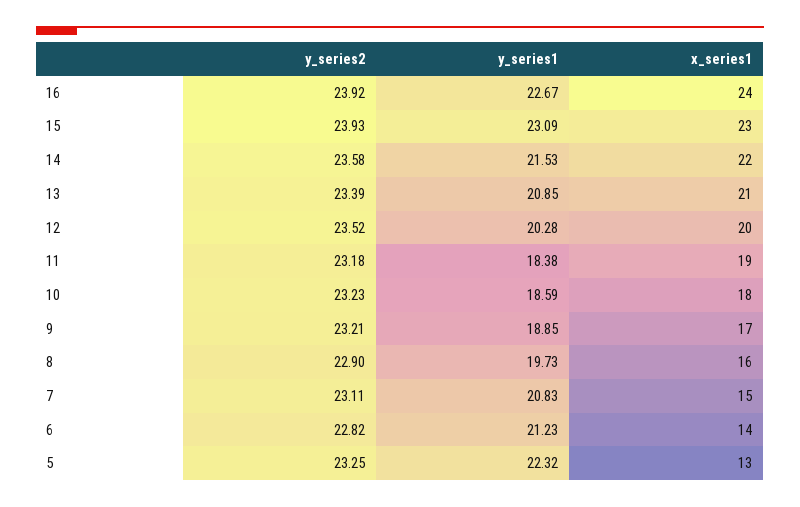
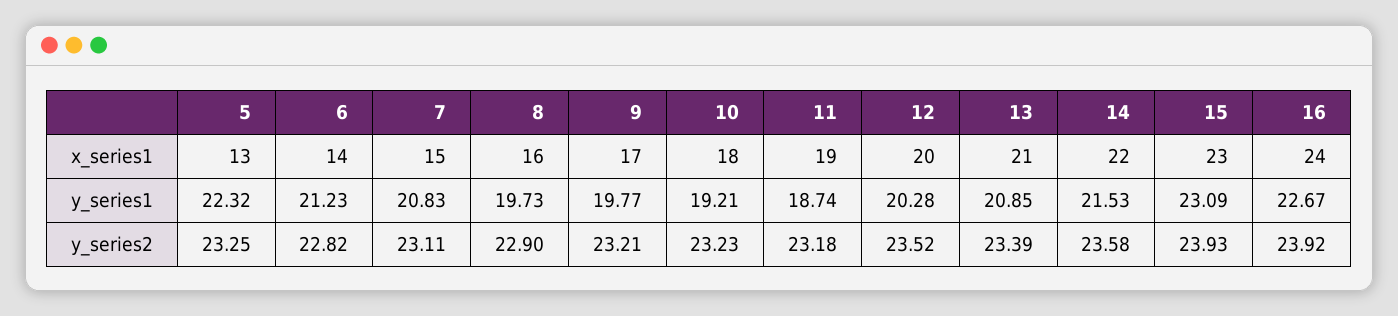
y_series1, 11: 18.38 -> 18.74
y_series1, 10: 18.59 -> 19.21
y_series1, 9: 18.85 -> 19.77

